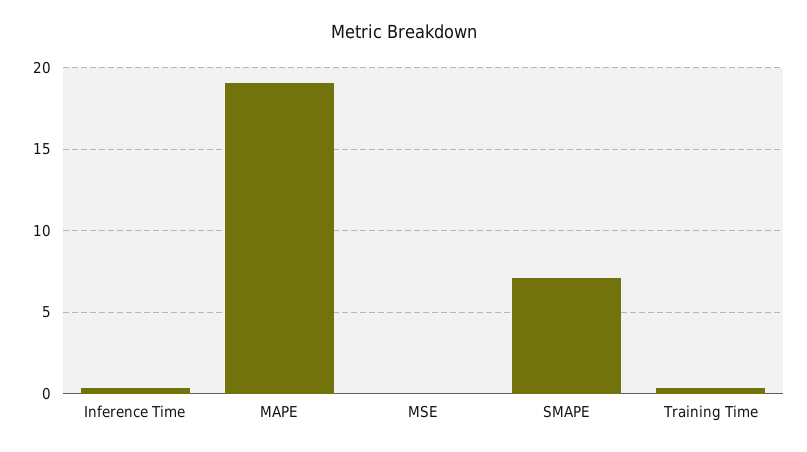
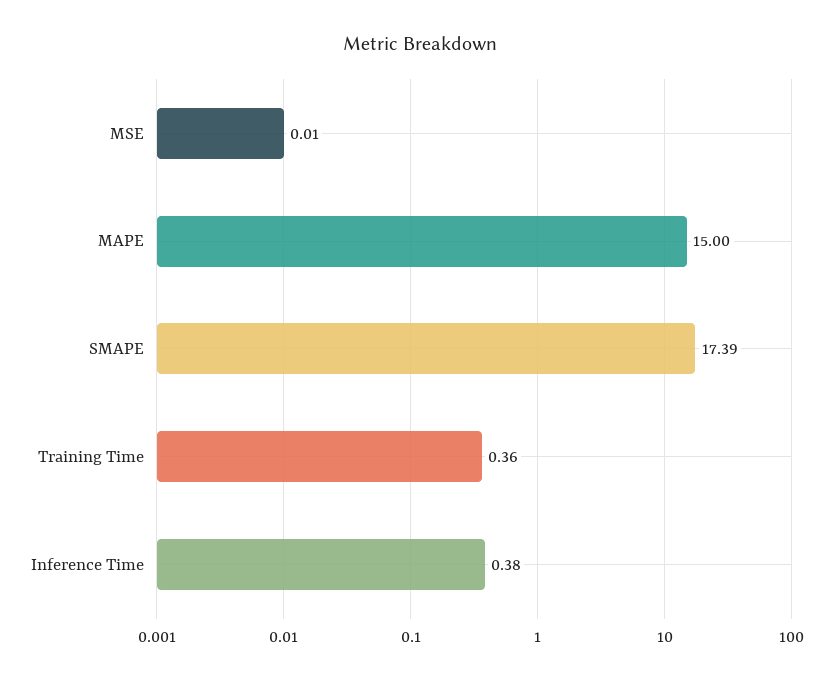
MAPE: 19 -> 15
SMAPE: 7 -> 17.39

